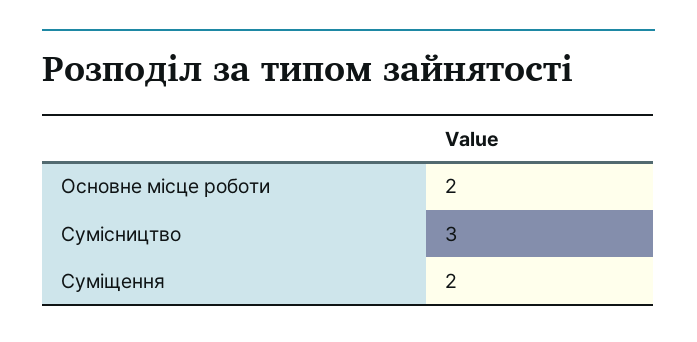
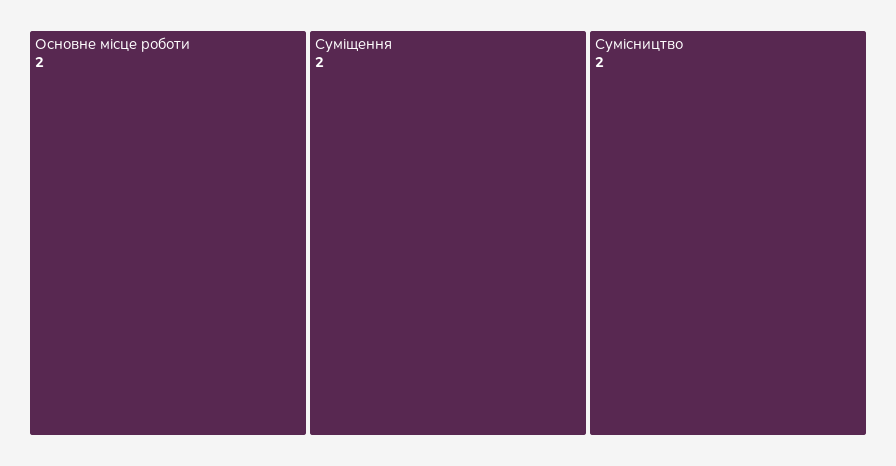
Сумісництво: 3 -> 2

